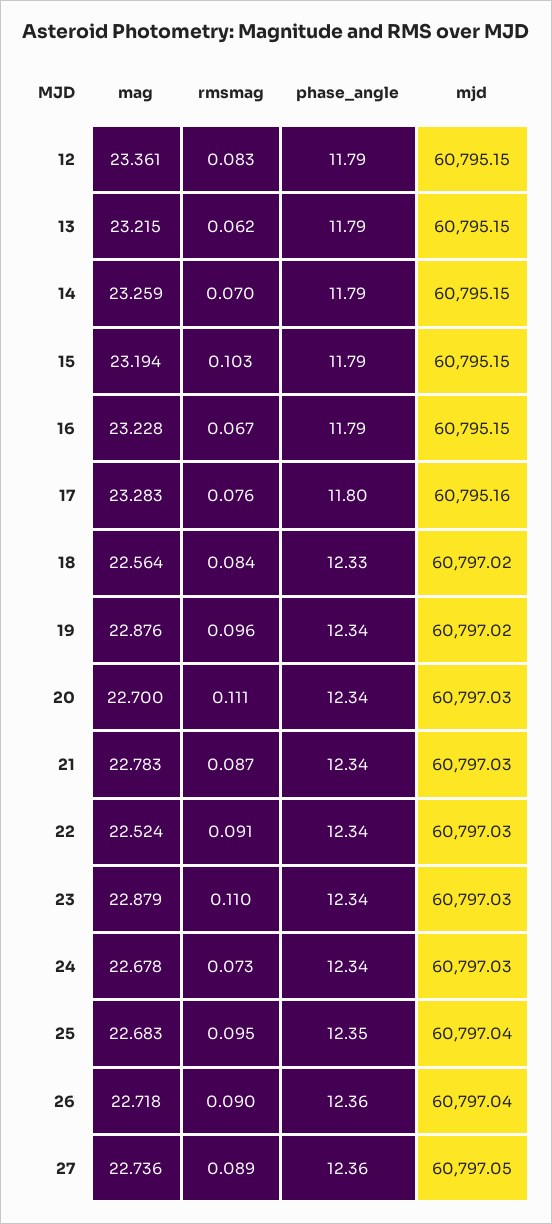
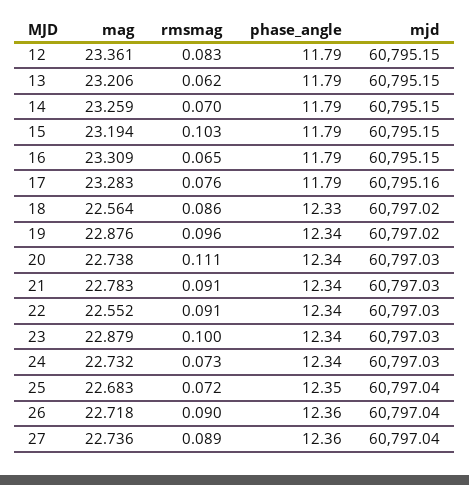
mag, 13: 23.215 -> 23.206
mag, 16: 23.228 -> 23.309
rmsmag, 16: 0.067 -> 0.065
phase_angle, 17: 11.8 -> 11.79
rmsmag, 18: 0.084 -> 0.086
mag, 20: 22.7 -> 22.738
rmsmag, 21: 0.087 -> 0.091
mag, 22: 22.524 -> 22.552
rmsmag, 23: 0.11 -> 0.1
mag, 24: 22.678 -> 22.732
rmsmag, 25: 0.095 -> 0.072
mjd, 27: 60797.05 -> 60797.04

